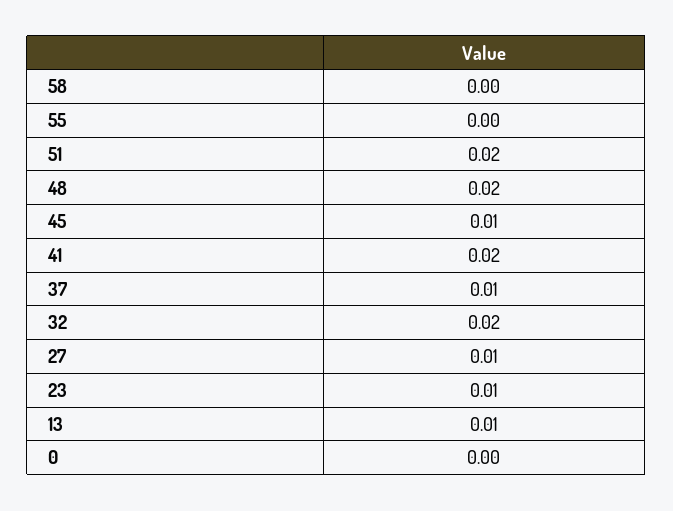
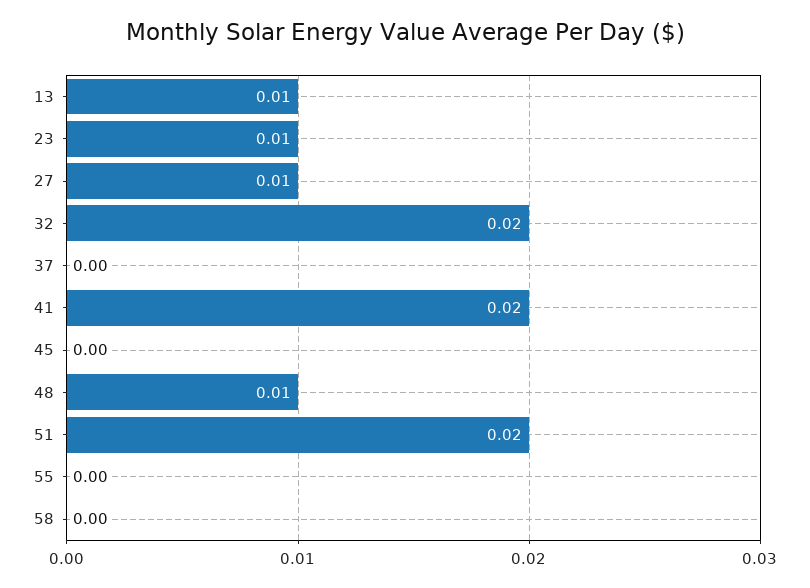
48: 0.02 -> 0.01
45: 0.01 -> 0
37: 0.01 -> 0
0: 0 -> none

